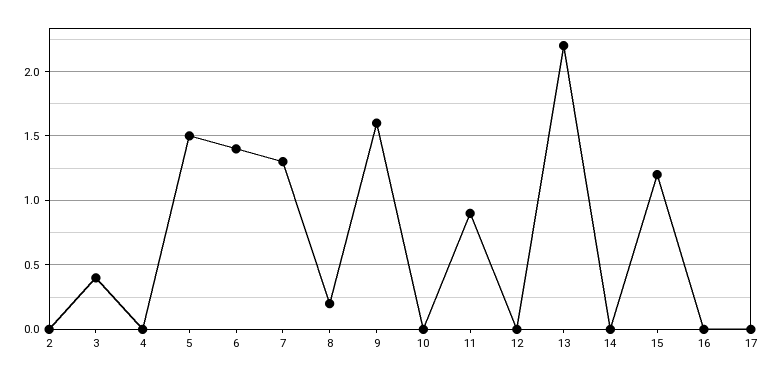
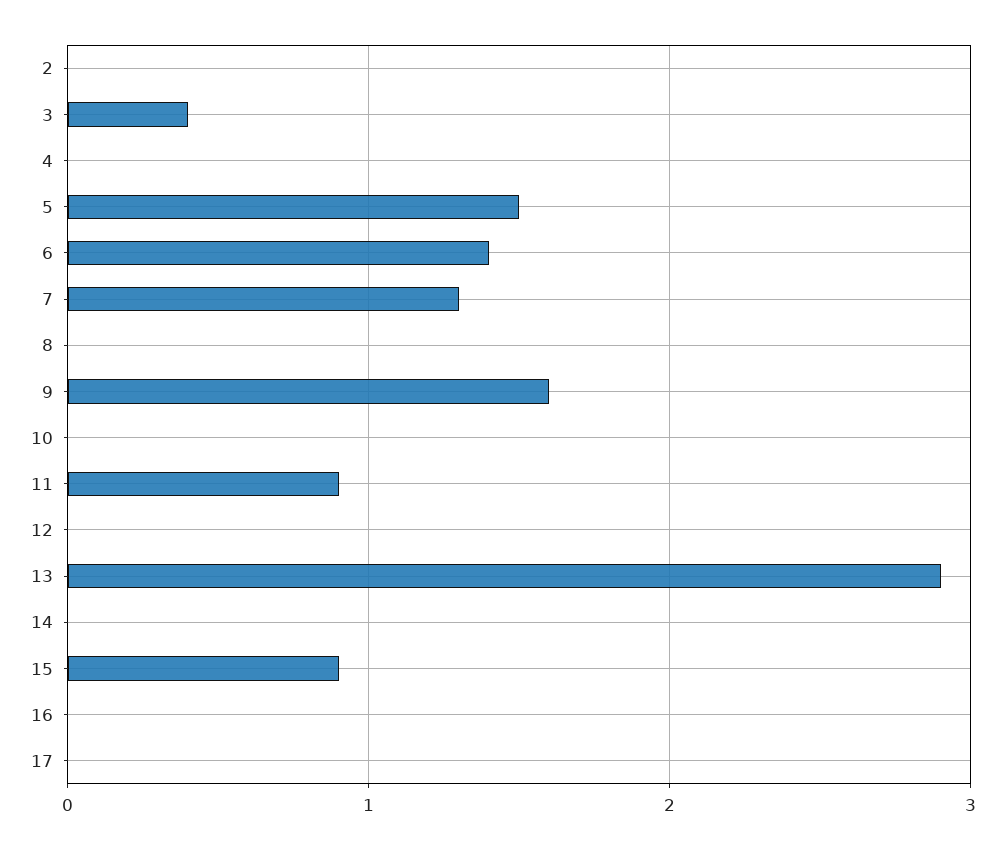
8: 0.2 -> 0
13: 2.2 -> 2.9
15: 1.2 -> 0.9

